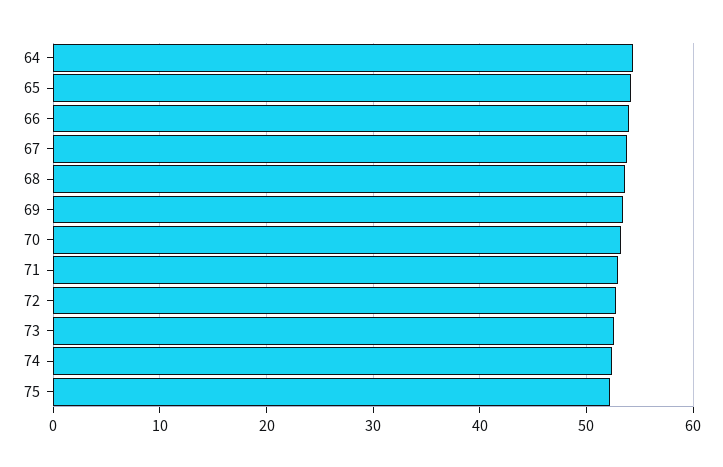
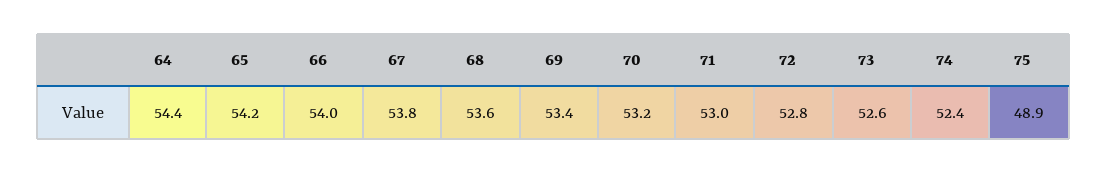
75: 52 -> 48.9

